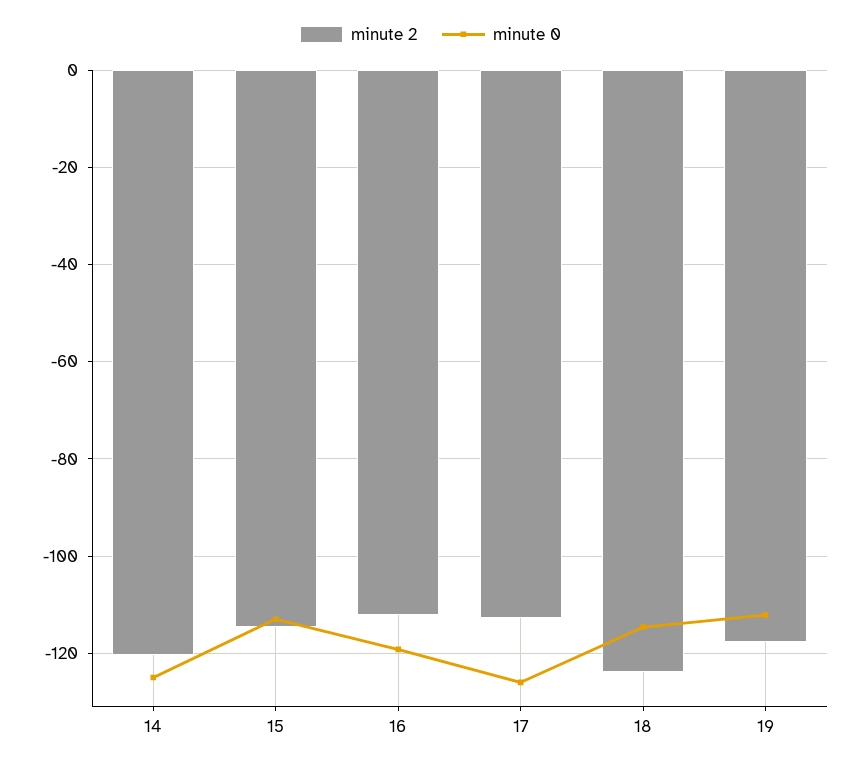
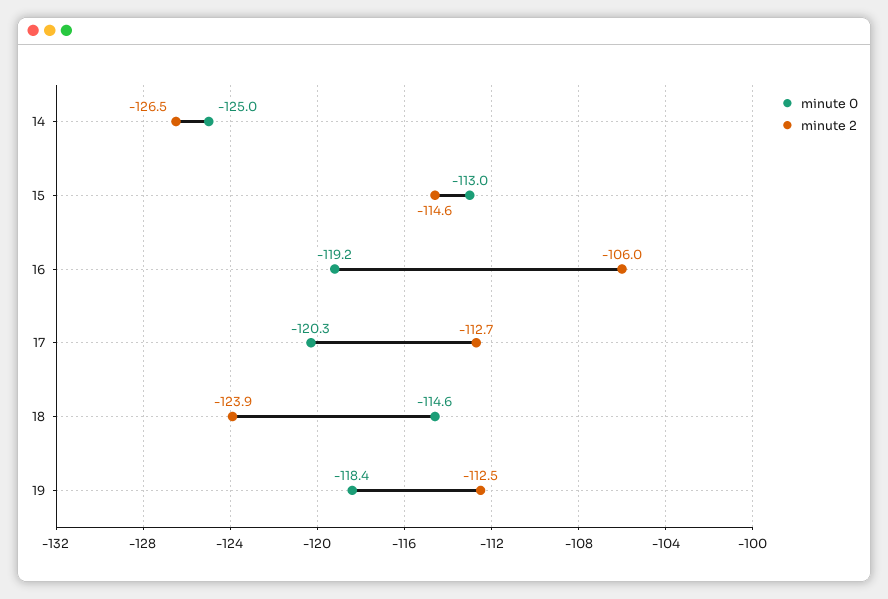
minute 2, 14: -120 -> -126.5
minute 2, 16: -112 -> -106
minute 0, 17: -126 -> -120.3
minute 2, 19: -118 -> -112.5
minute 0, 19: -112 -> -118.4

